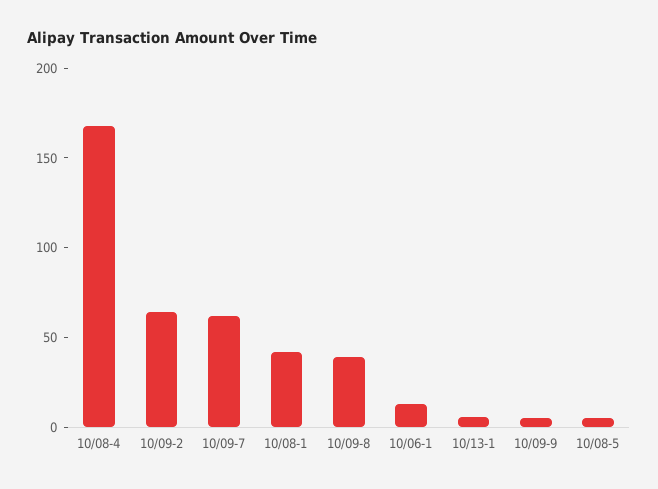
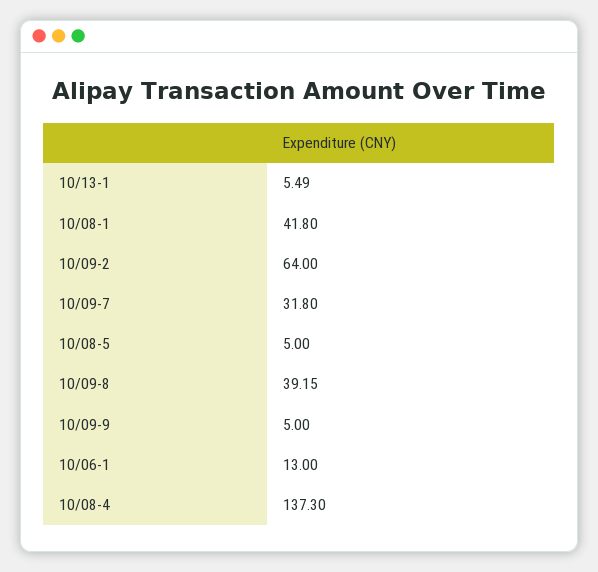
10/08-4: 170 -> 137.3
10/09-7: 60 -> 31.8

